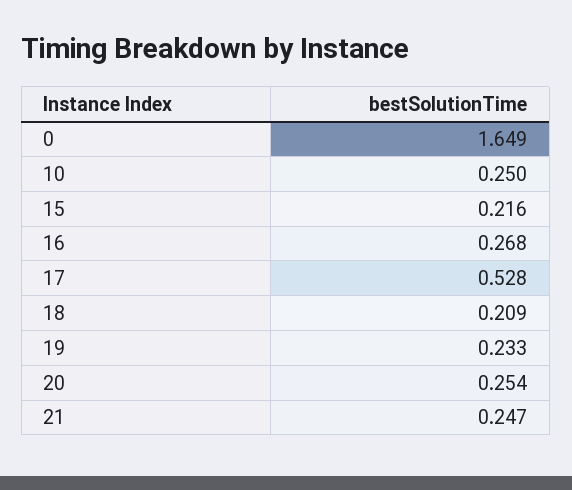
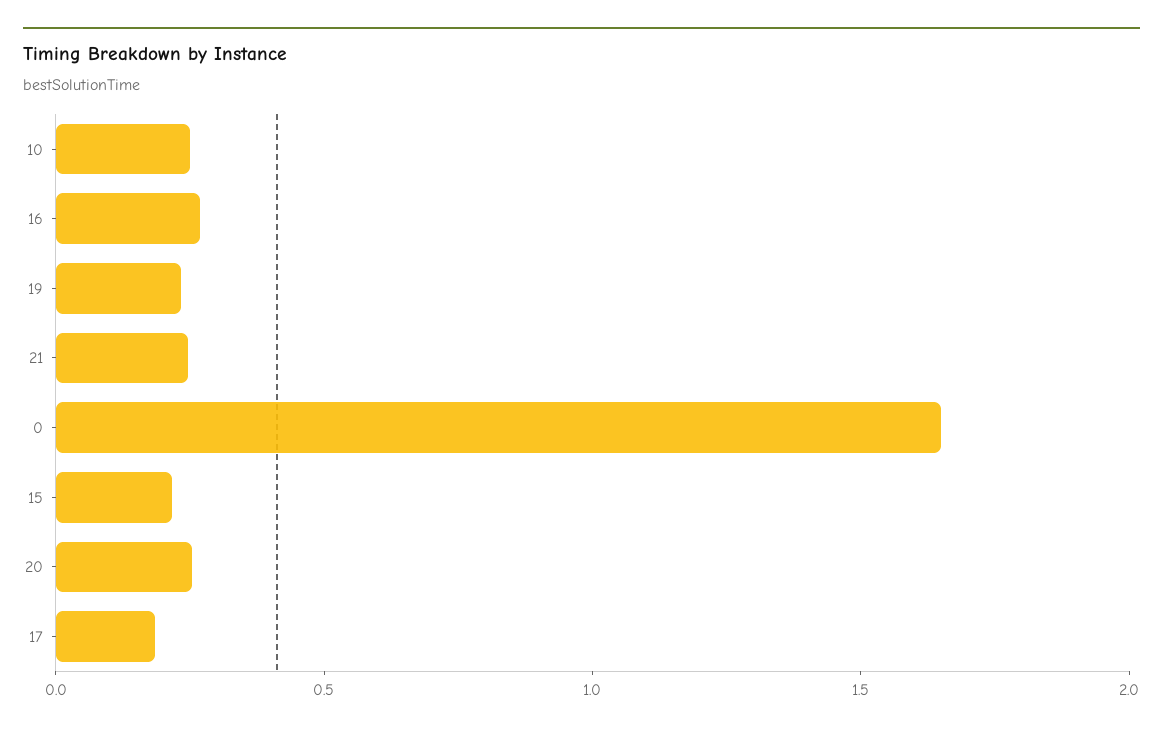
17: 0.528 -> 0.2
18: 0.209 -> none

